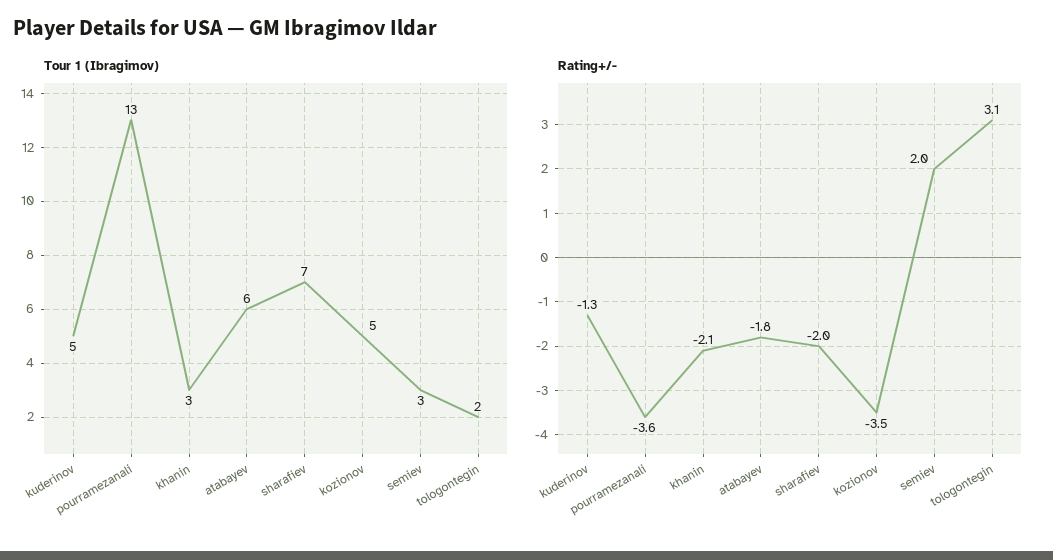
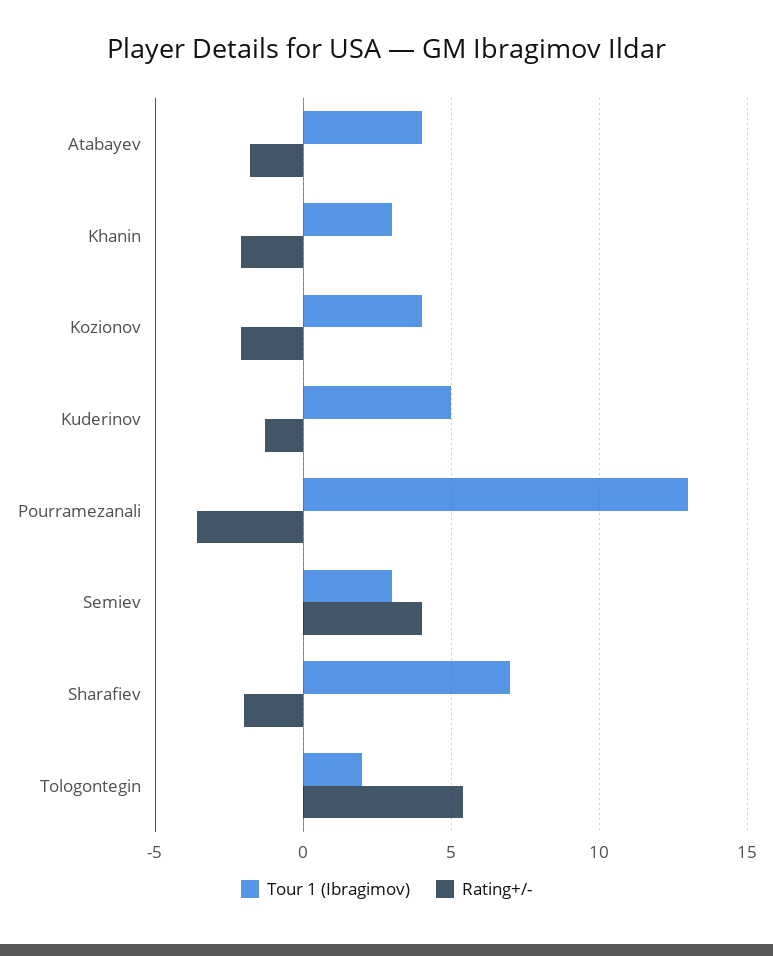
Tour 1 (Ibragimov), atabayev: 6 -> 4
Tour 1 (Ibragimov), kozionov: 5 -> 4
Rating+/-, kozionov: -3.5 -> -2
Rating+/-, semiev: 2 -> 4
Rating+/-, tologontegin: 3.1 -> 5.5

